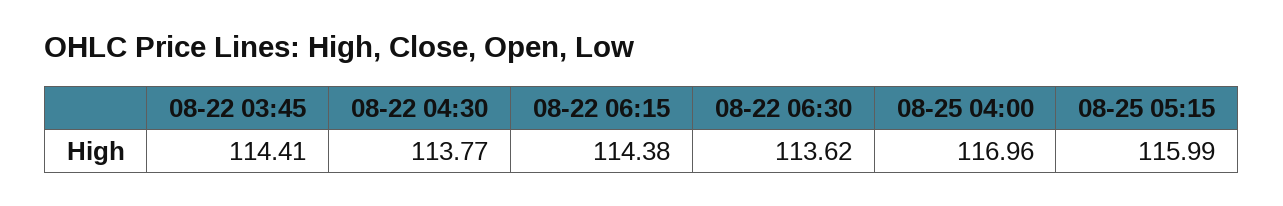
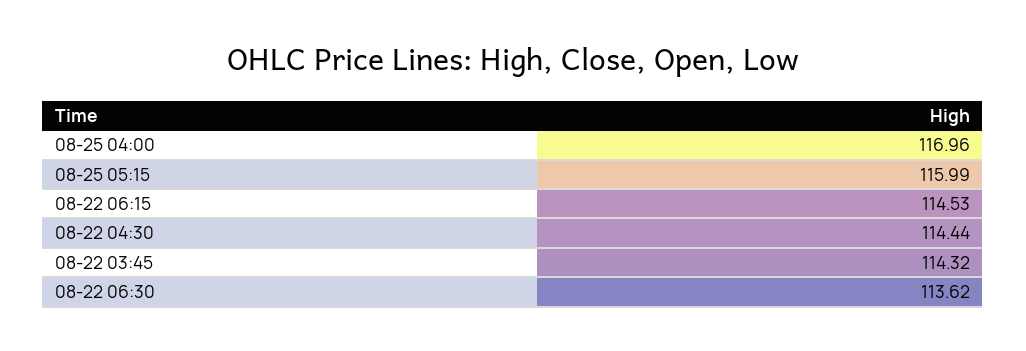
08-22 03:45: 114.41 -> 114.32
08-22 04:30: 113.77 -> 114.44
08-22 06:15: 114.38 -> 114.53

